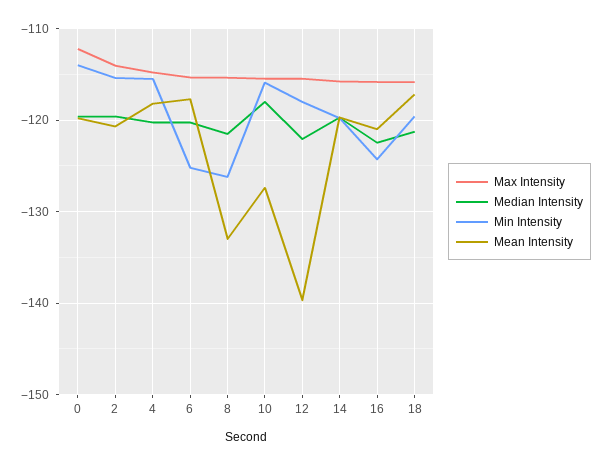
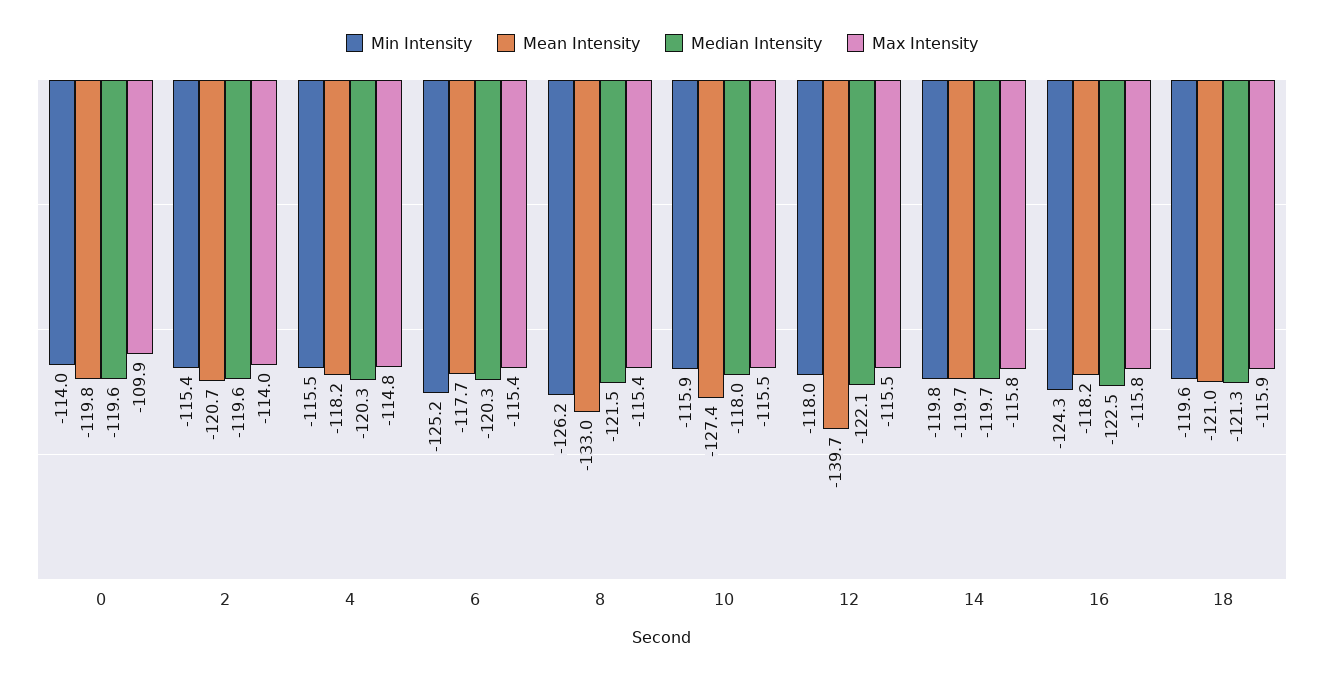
Max Intensity, 0: -112 -> -109.9
Mean Intensity, 16: -121 -> -118.2
Mean Intensity, 18: -117 -> -121

